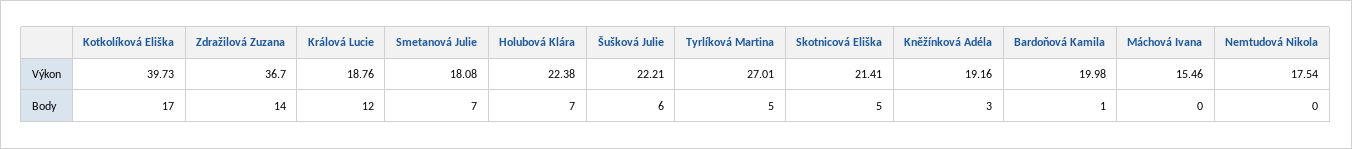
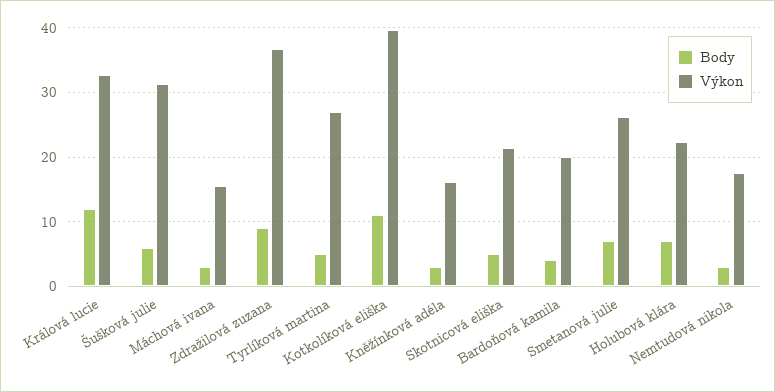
Výkon, Králová Lucie: 18.76 -> 33
Výkon, Smetanová Julie: 18.08 -> 26
Výkon, Šušková Julie: 22.21 -> 31
Výkon, Kněžínková Adéla: 19.16 -> 16
Body, Kotkolíková Eliška: 17 -> 11
Body, Zdražilová Zuzana: 14 -> 9
Body, Bardoňová Kamila: 1 -> 4
Body, Máchová Ivana: 0 -> 3
Body, Nemtudová Nikola: 0 -> 3

